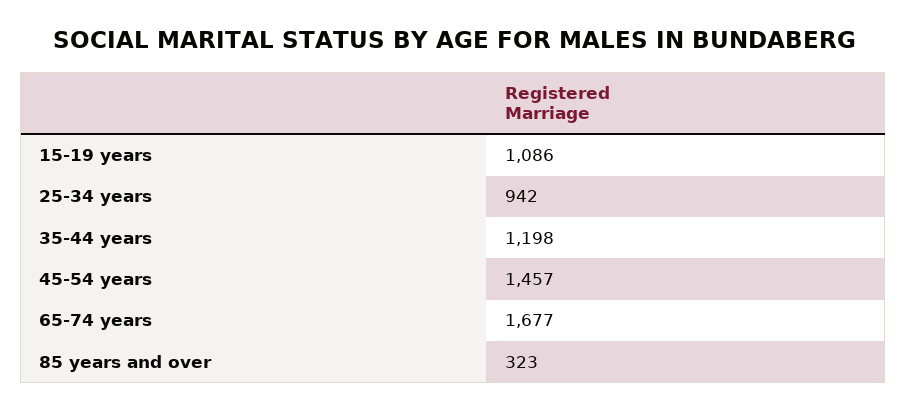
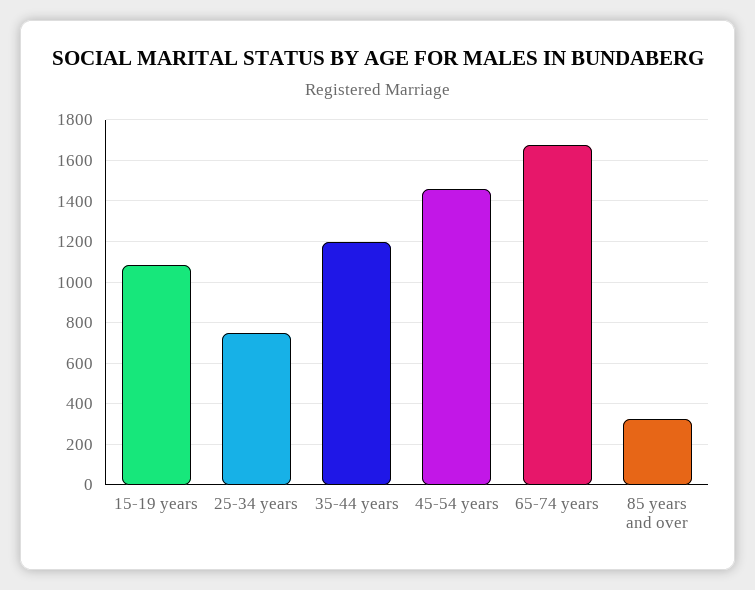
25-34 years: 942 -> 750

